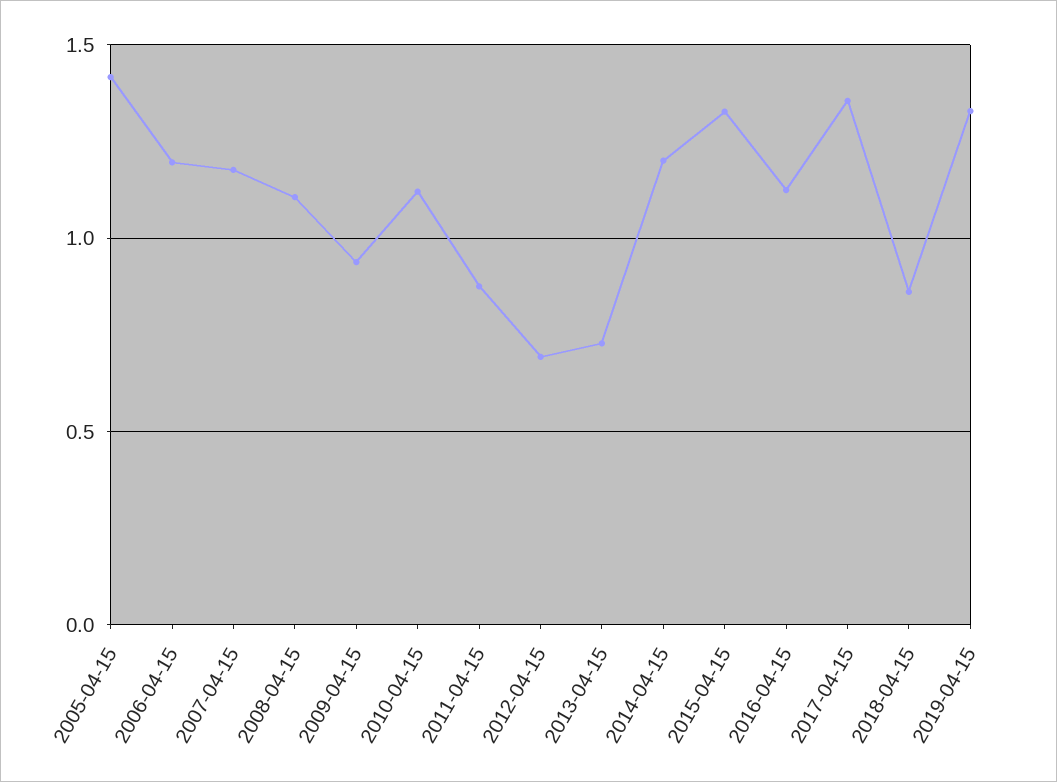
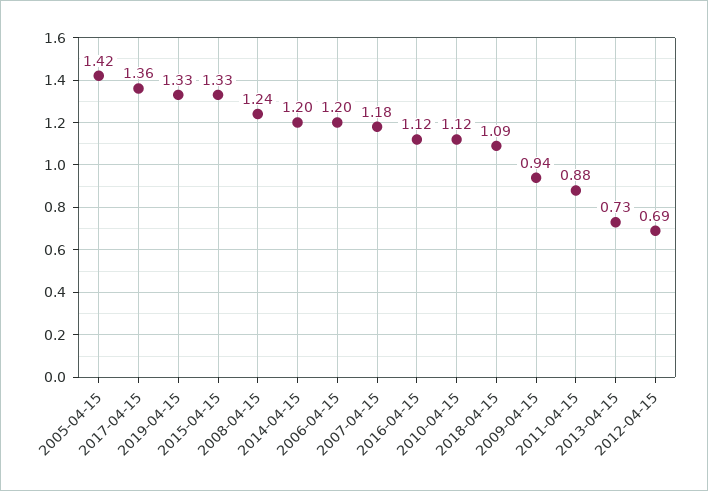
2008-04-15: 1.1 -> 1.24
2018-04-15: 0.85 -> 1.09

